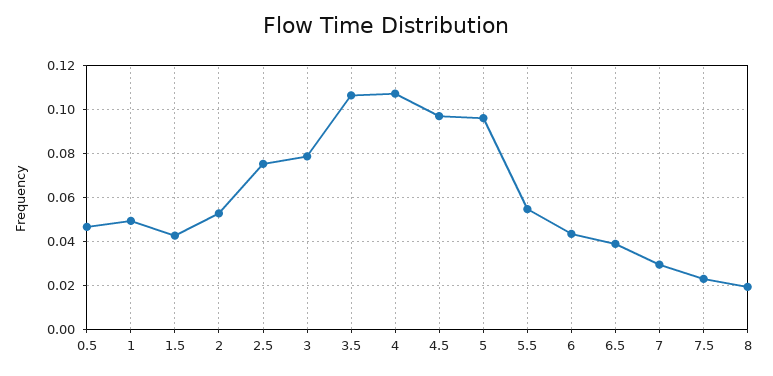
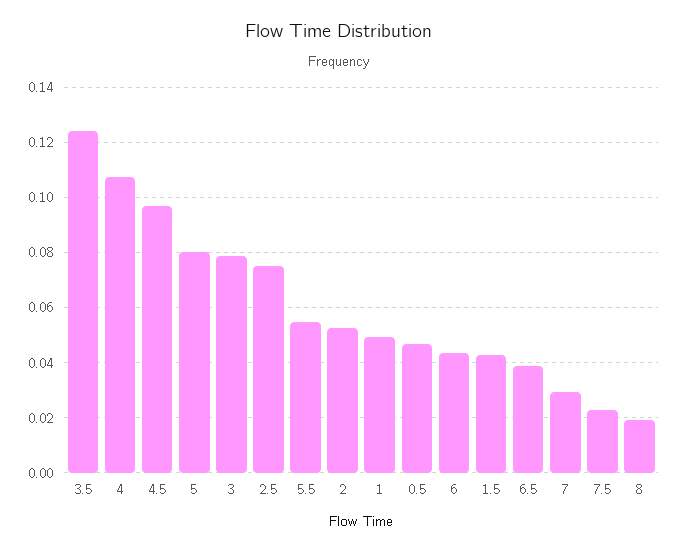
3.5: 0.105 -> 0.125
5: 0.095 -> 0.08

